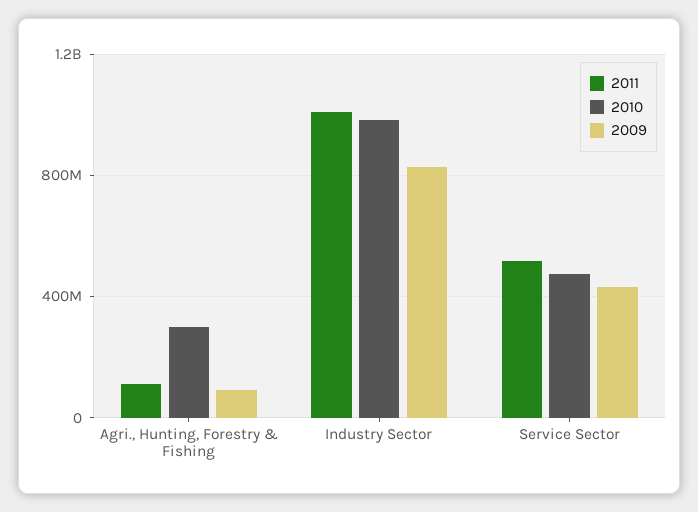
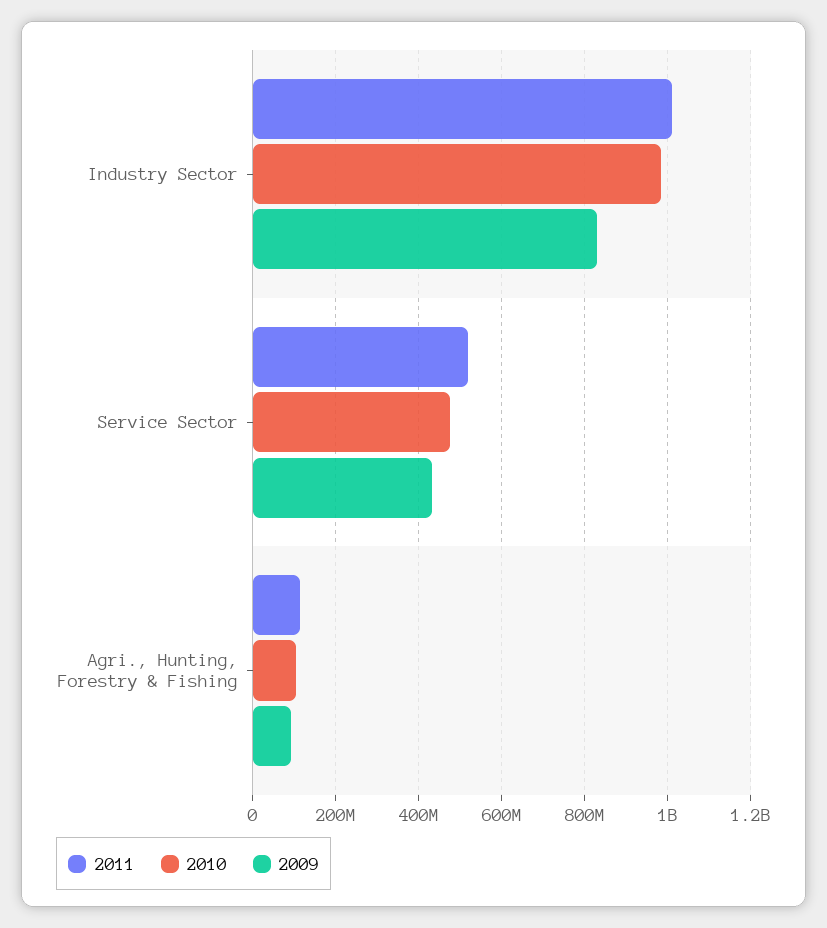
2010, Agri., Hunting, Forestry & Fishing: 300000000 -> 100000000

